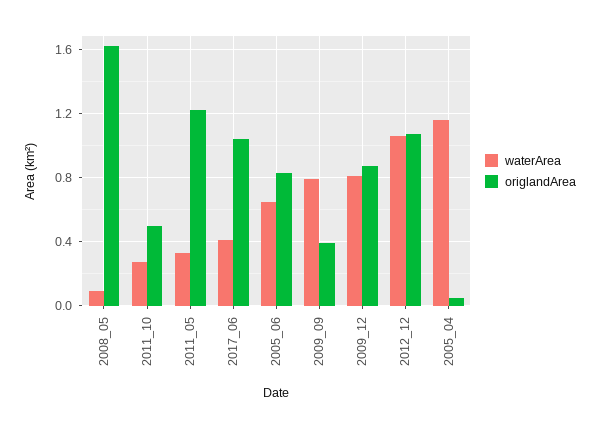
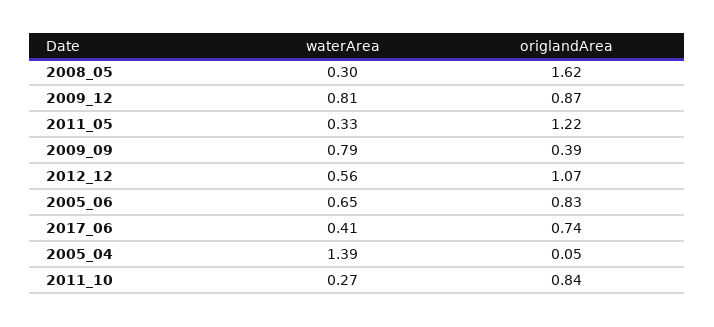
waterArea, 2008_05: 0.1 -> 0.3
origlandArea, 2011_10: 0.5 -> 0.84
origlandArea, 2017_06: 1.05 -> 0.74
waterArea, 2012_12: 1.05 -> 0.56
waterArea, 2005_04: 1.15 -> 1.39

